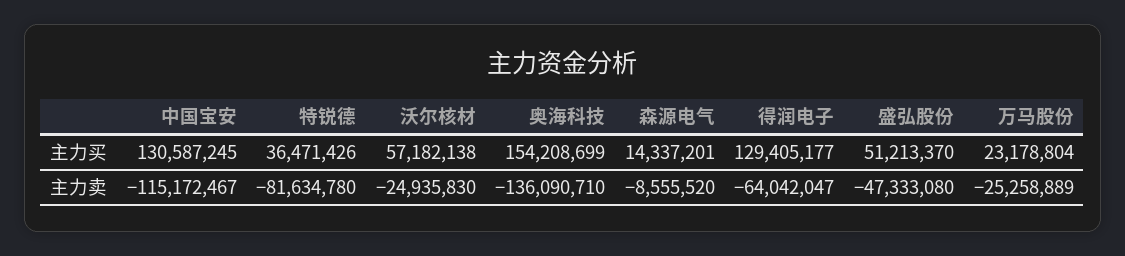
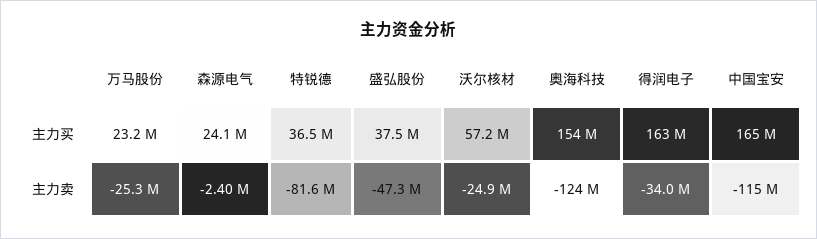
中国宝安, 主力买: 130587245 -> 165000000
森源电气, 主力买: 14337201 -> 24100000
得润电子, 主力买: 129405177 -> 163000000
盛弘股份, 主力买: 51213370 -> 37500000
奥海科技, 主力卖: -136090710 -> -124000000
森源电气, 主力卖: -8555520 -> -2400000
得润电子, 主力卖: -64042047 -> -34000000

